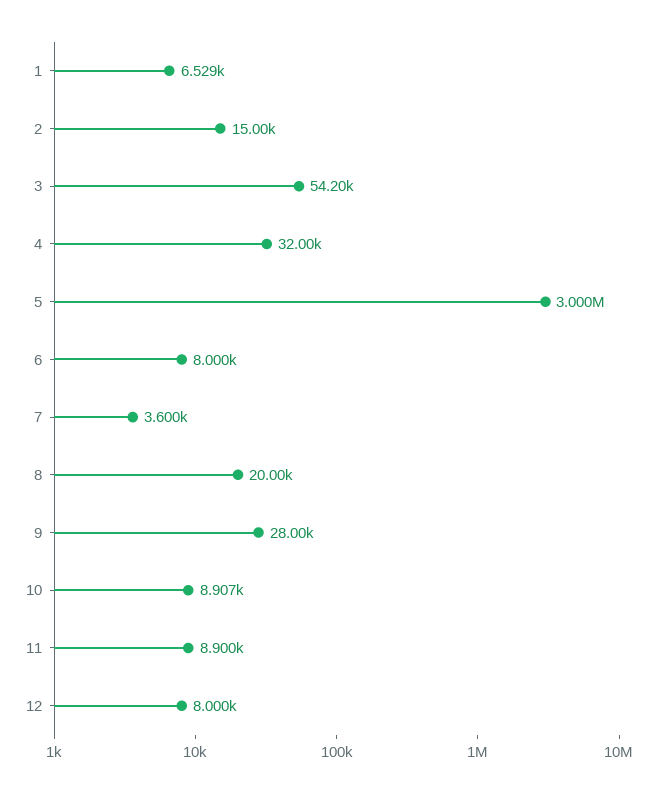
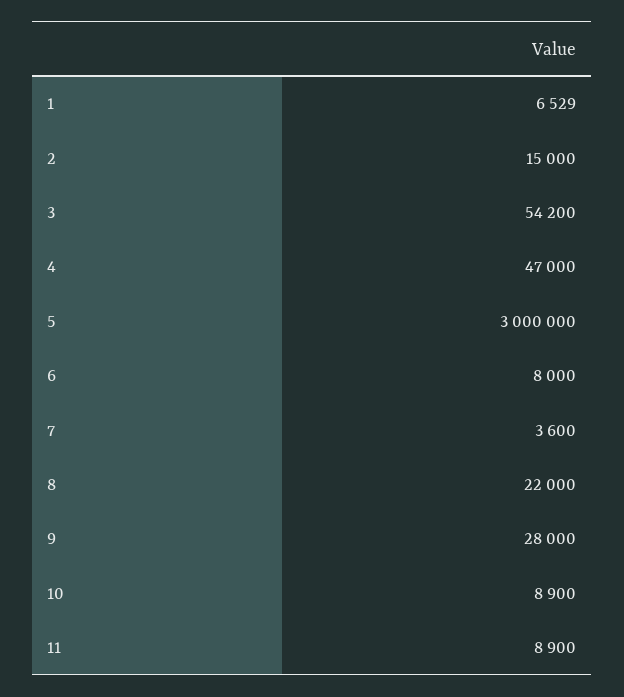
4: 32000 -> 47000
8: 20000 -> 22000
10: 8907 -> 8900
12: 8000 -> none

